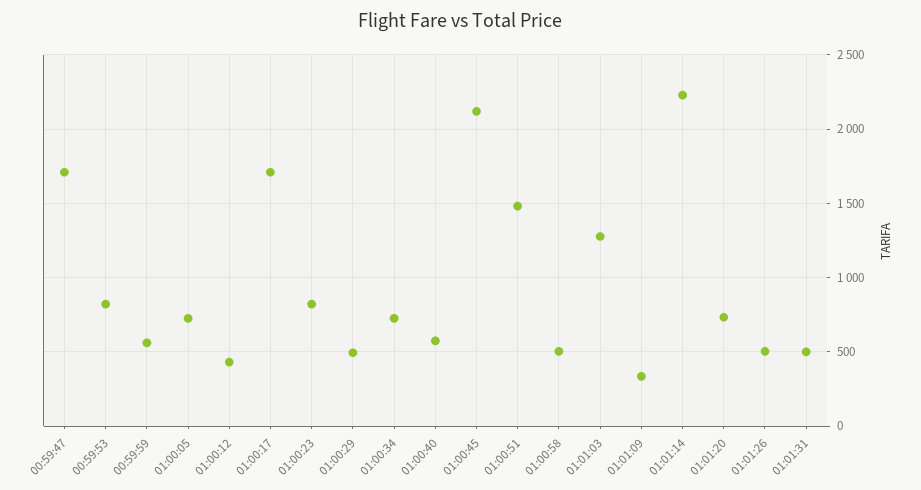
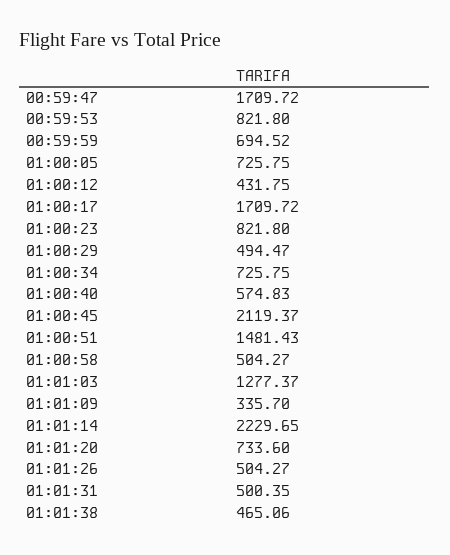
00:59:59: 550 -> 694.52
01:01:38: none -> 465.06

